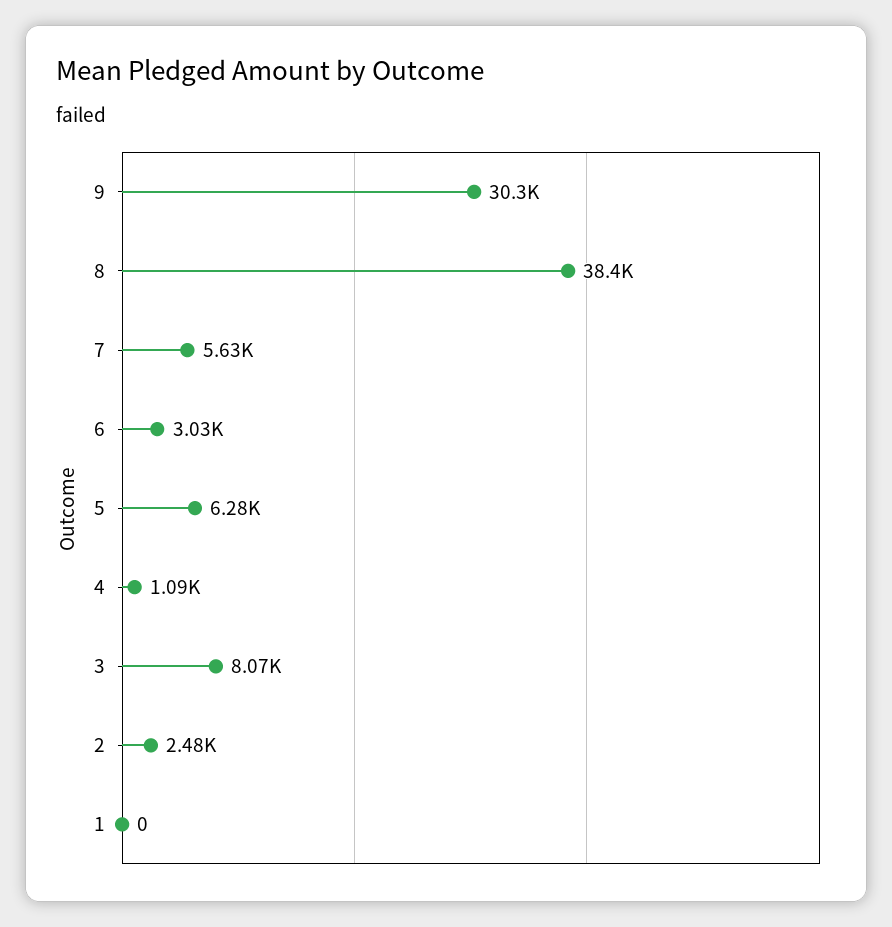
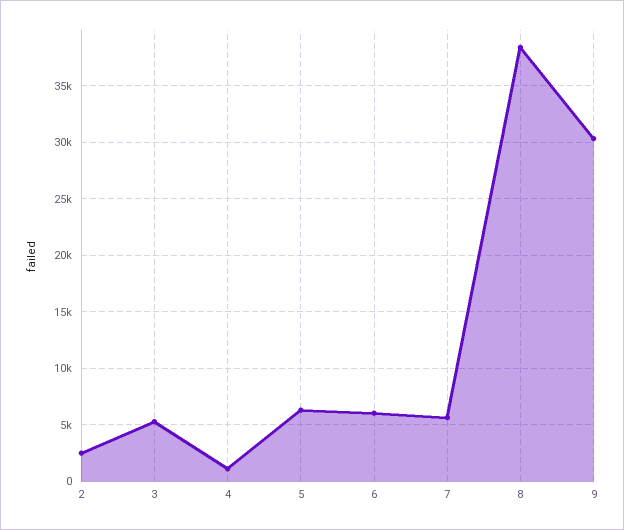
6: 3030 -> 6000
3: 8070 -> 5000
1: 0 -> none

